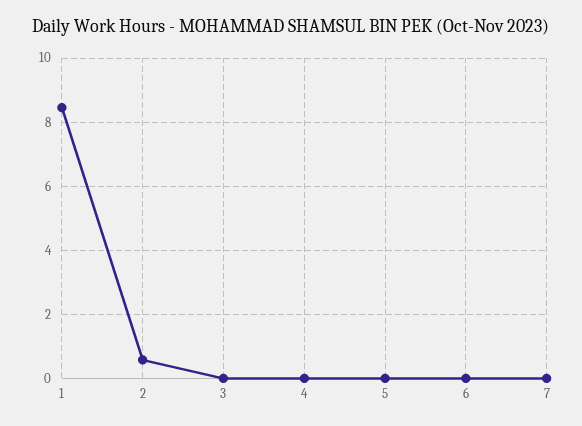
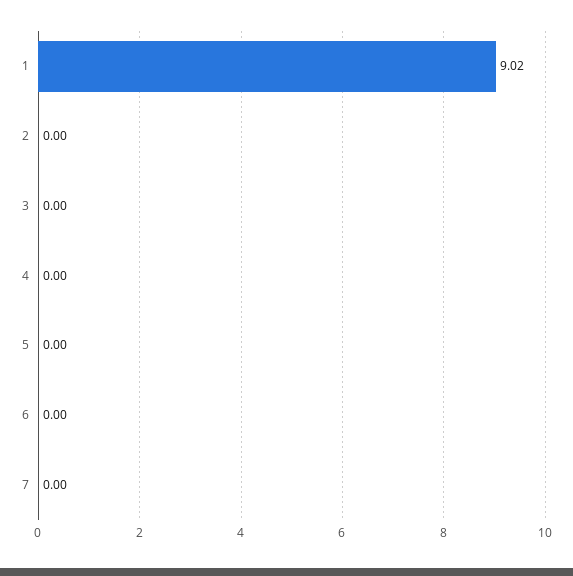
1: 8.4 -> 9.02
2: 0.6 -> 0

